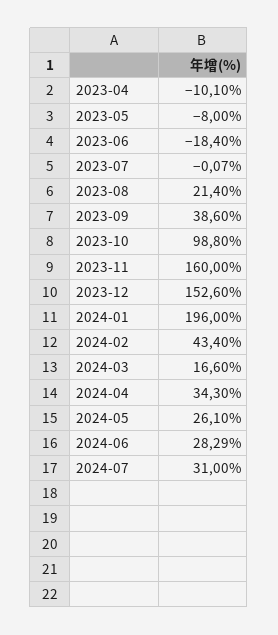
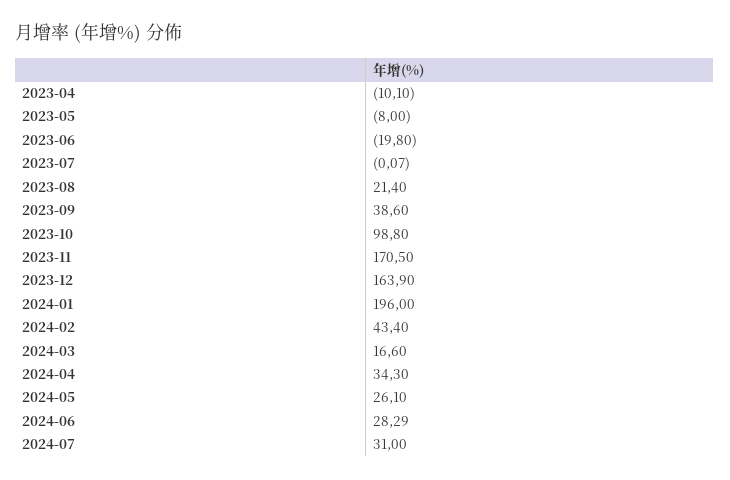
2023-06: -18.4 -> -19.8
2023-11: 160 -> 170.5
2023-12: 152.6 -> 163.9

